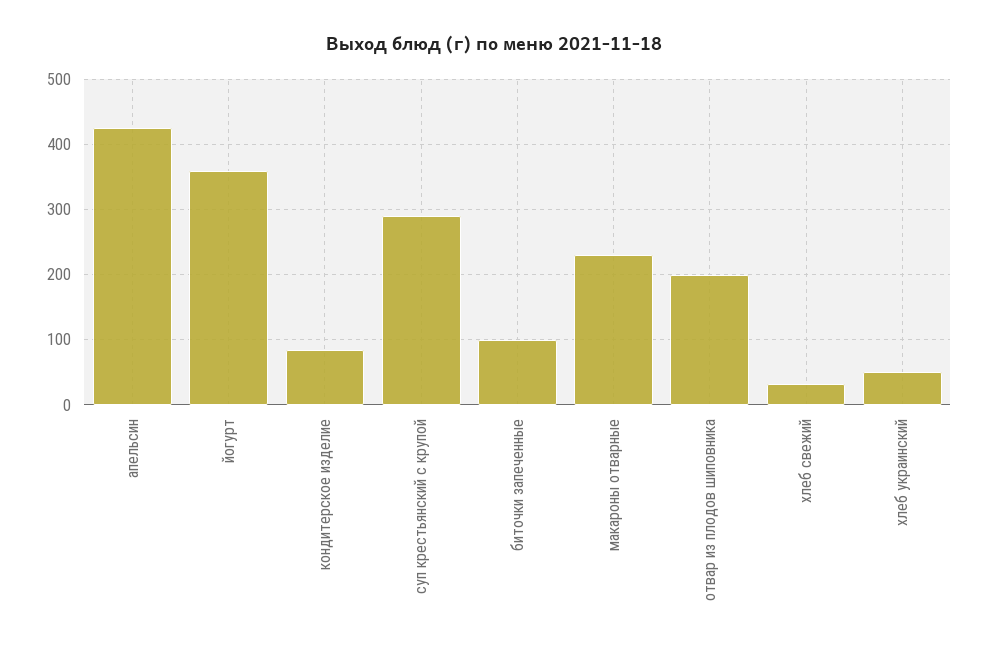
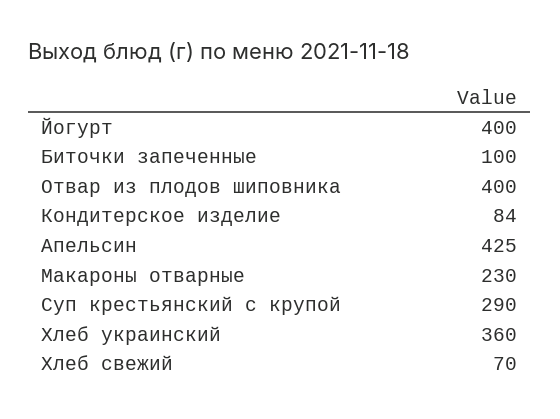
йогурт: 360 -> 400
отвар из плодов шиповника: 200 -> 400
хлеб свежий: 30 -> 70
хлеб украинский: 50 -> 360

